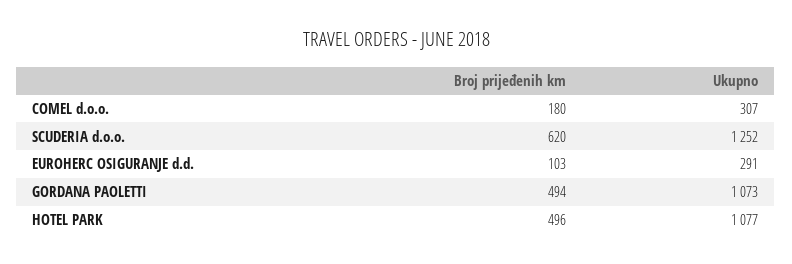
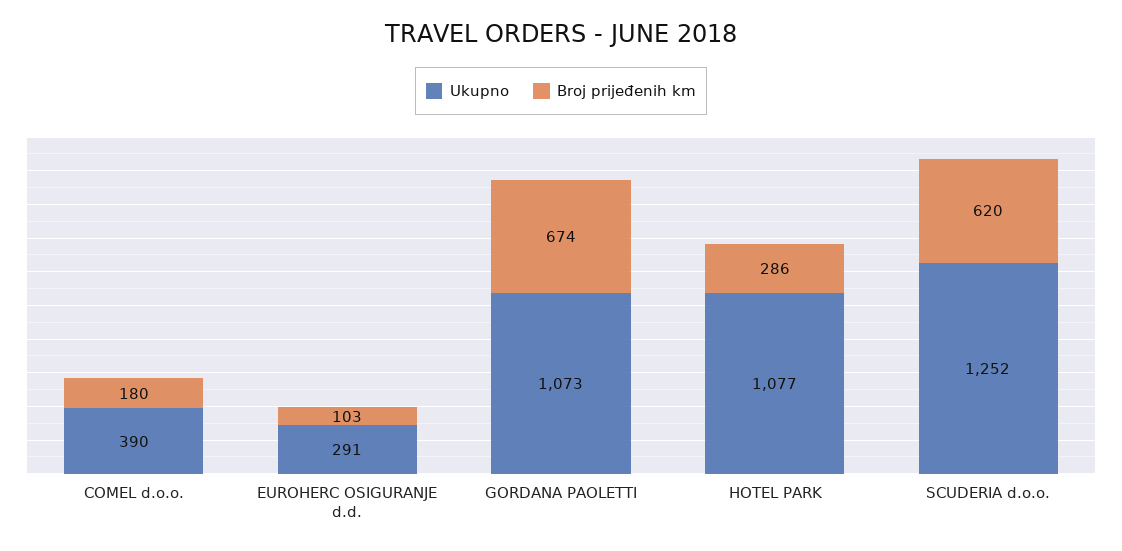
Ukupno, COMEL d.o.o.: 307 -> 390
Broj prijeđenih km, GORDANA PAOLETTI: 494 -> 674
Broj prijeđenih km, HOTEL PARK: 496 -> 286

